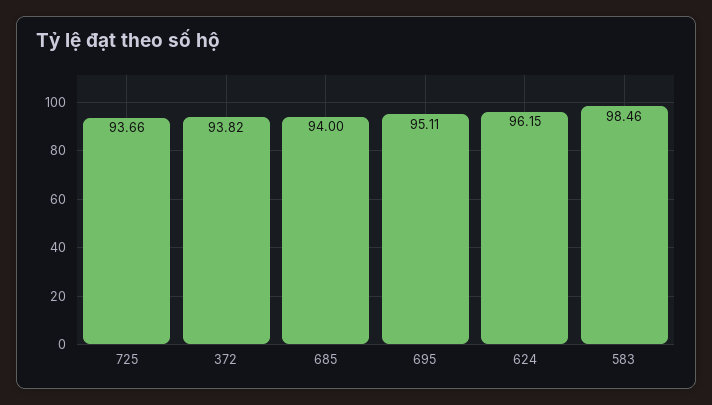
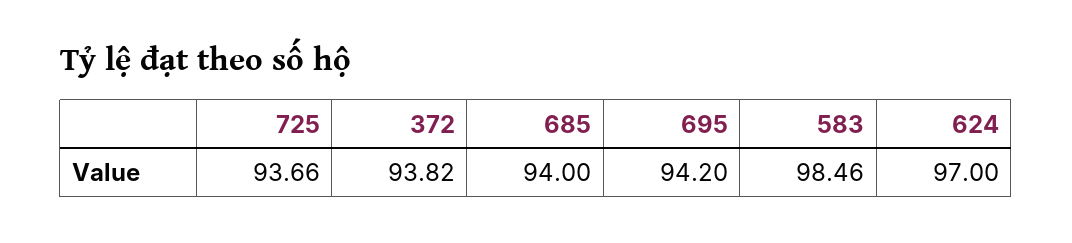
695: 95.11 -> 94.2
624: 96.15 -> 97

